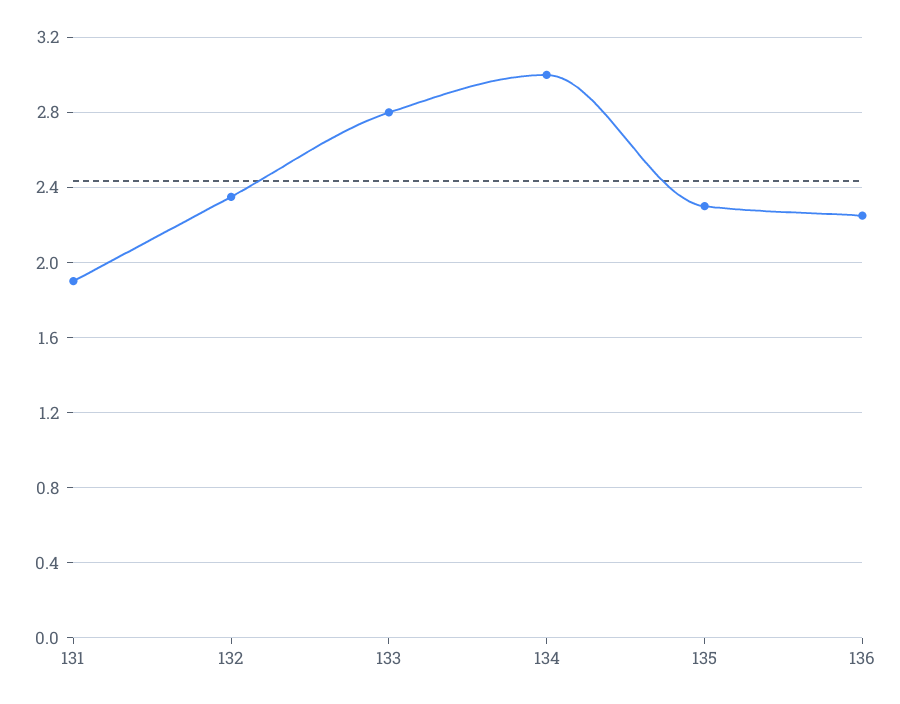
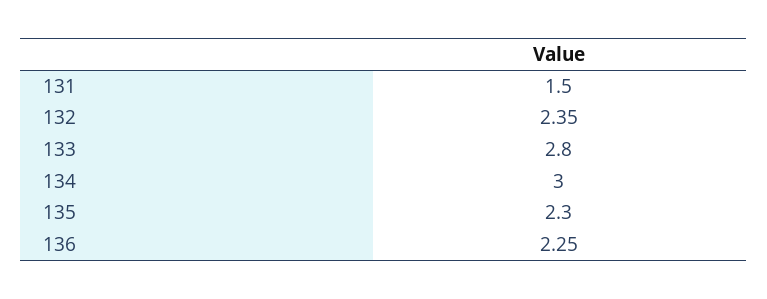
131: 1.9 -> 1.5

